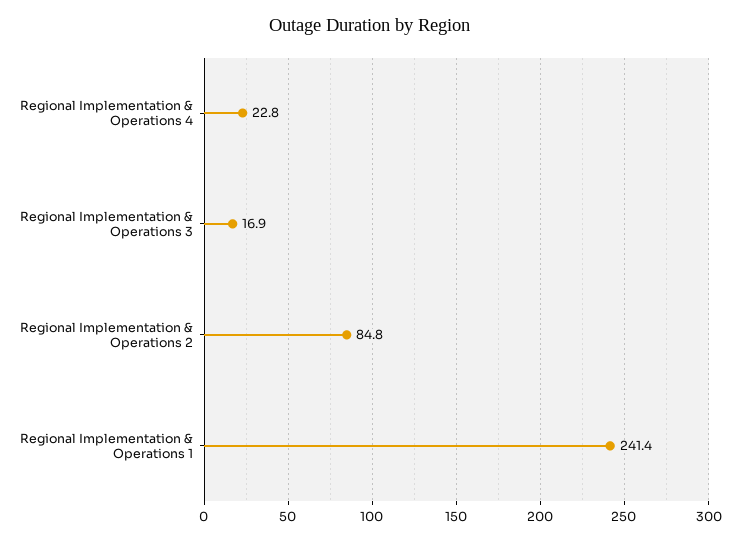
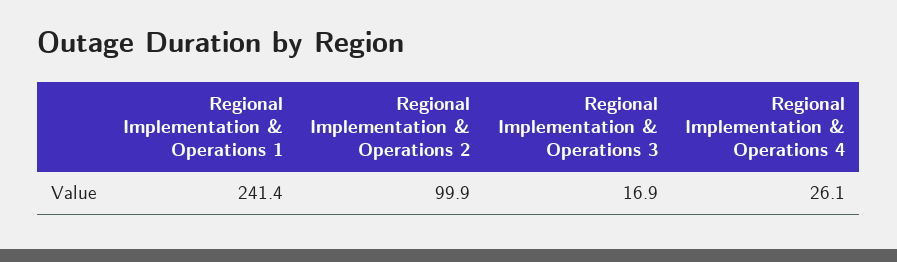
Regional Implementation & Operations 4: 22.8 -> 26.1
Regional Implementation & Operations 2: 84.8 -> 99.9

